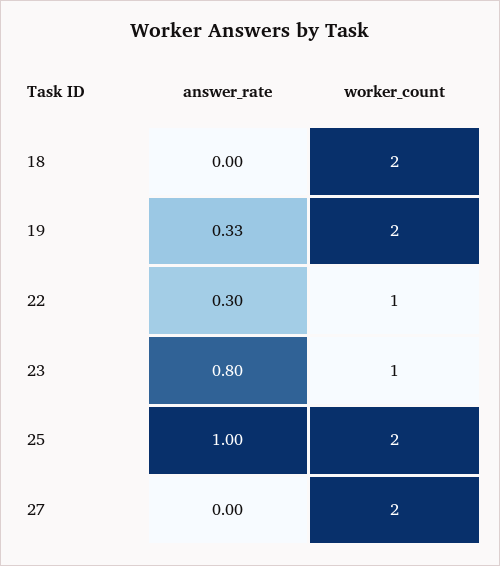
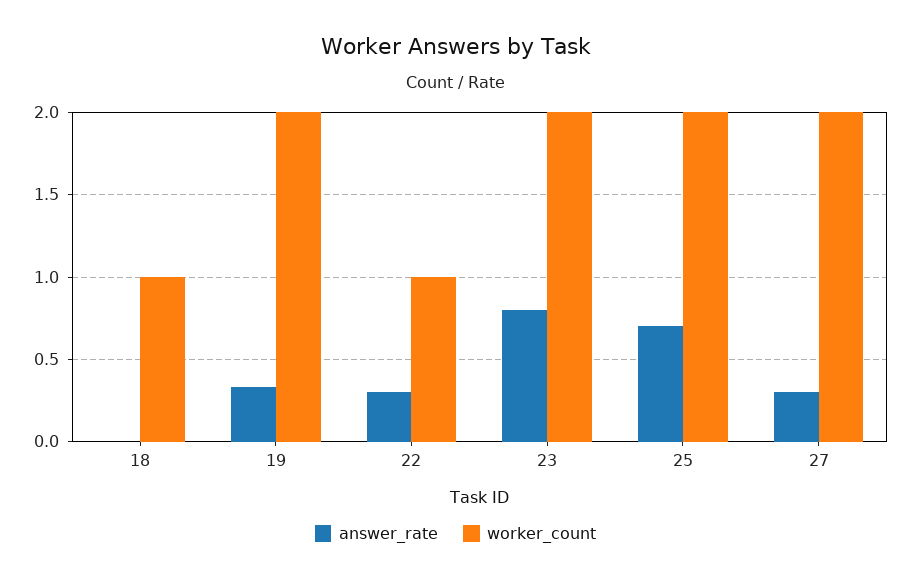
worker_count, 18: 2 -> 1
worker_count, 23: 1 -> 2
answer_rate, 25: 1 -> 0.7
answer_rate, 27: 0 -> 0.3

